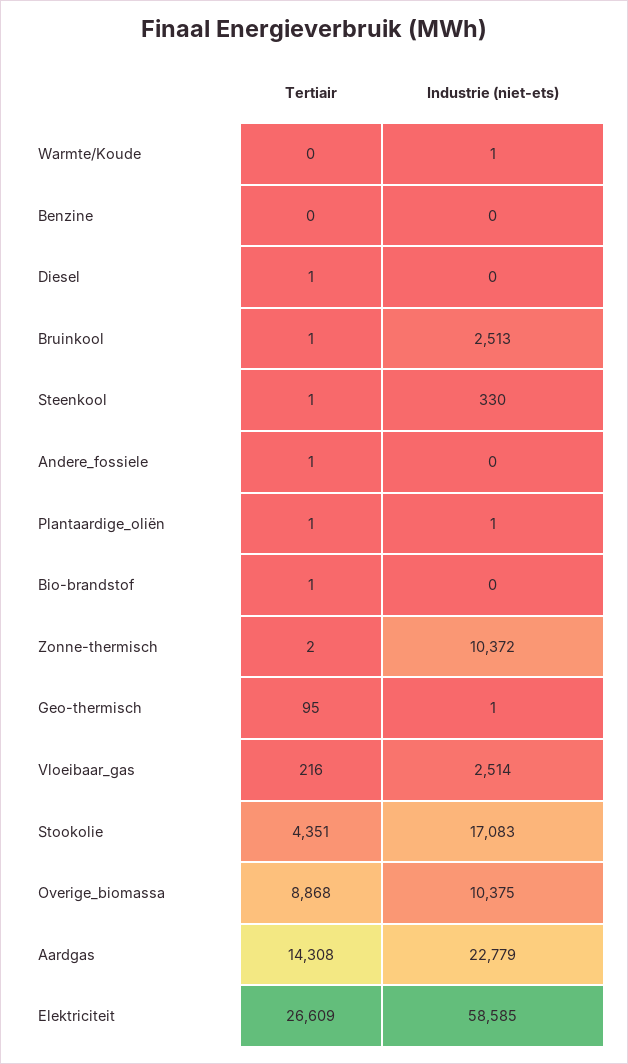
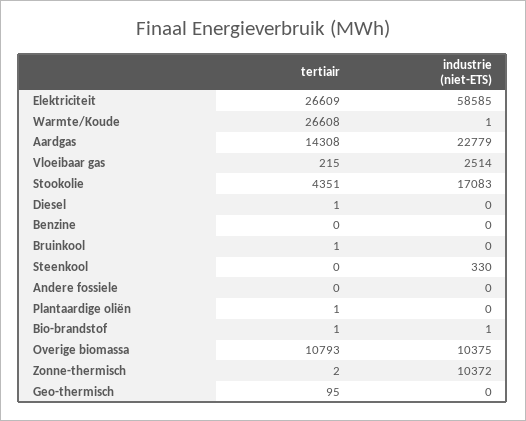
Tertiair, Warmte/Koude: 0 -> 26608
Industrie (niet-ets), Bruinkool: 2513 -> 0
Tertiair, Steenkool: 1 -> 0
Tertiair, Andere_fossiele: 1 -> 0
Industrie (niet-ets), Plantaardige_oliën: 1 -> 0
Industrie (niet-ets), Bio-brandstof: 0 -> 1
Industrie (niet-ets), Geo-thermisch: 1 -> 0
Tertiair, Vloeibaar_gas: 216 -> 215
Tertiair, Overige_biomassa: 8868 -> 10793

